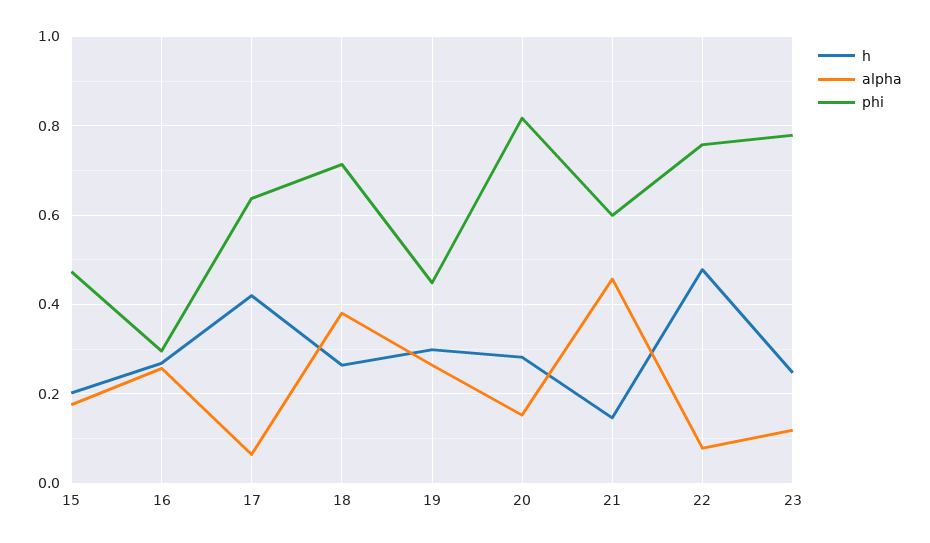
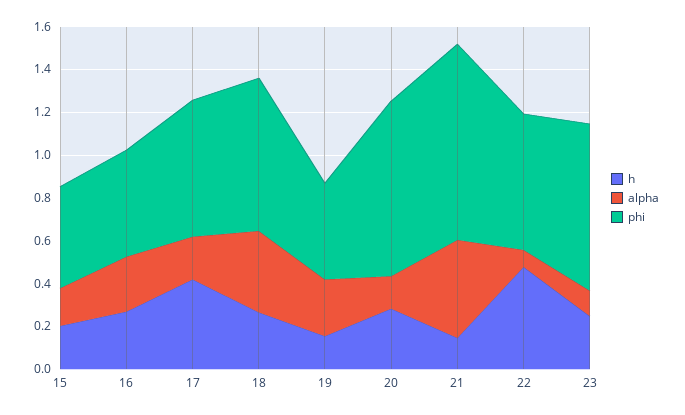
phi, 16: 0.3 -> 0.5
alpha, 17: 0.06 -> 0.2
h, 19: 0.3 -> 0.15
phi, 21: 0.6 -> 0.9
phi, 22: 0.76 -> 0.65

